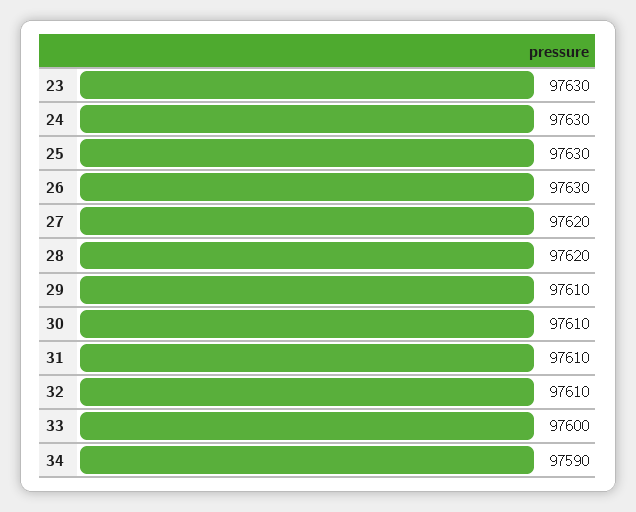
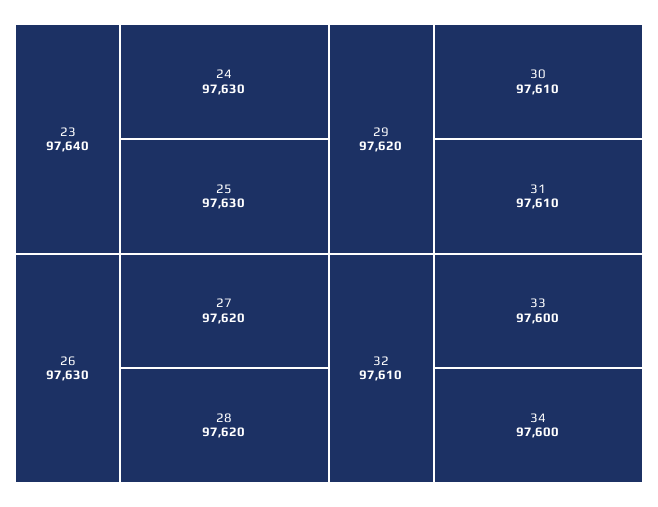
23: 97630 -> 97640
29: 97610 -> 97620
34: 97590 -> 97600

